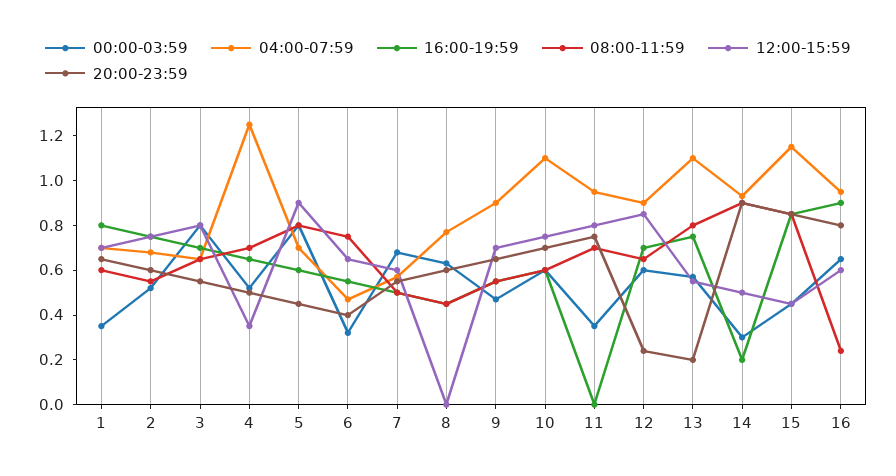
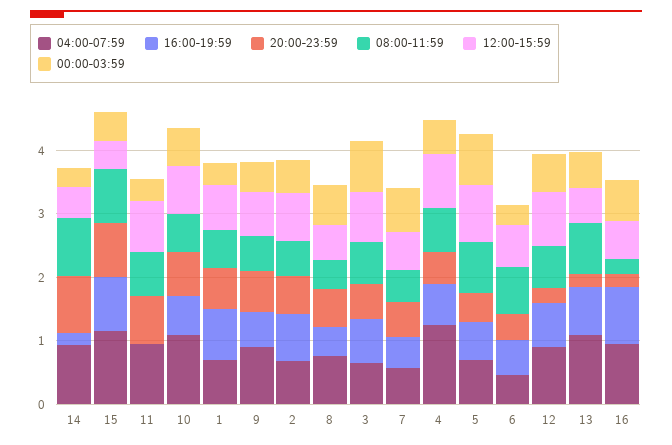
12:00-15:59, 4: 0.35 -> 0.8
12:00-15:59, 8: 0 -> 0.6
20:00-23:59, 16: 0.8 -> 0.2

